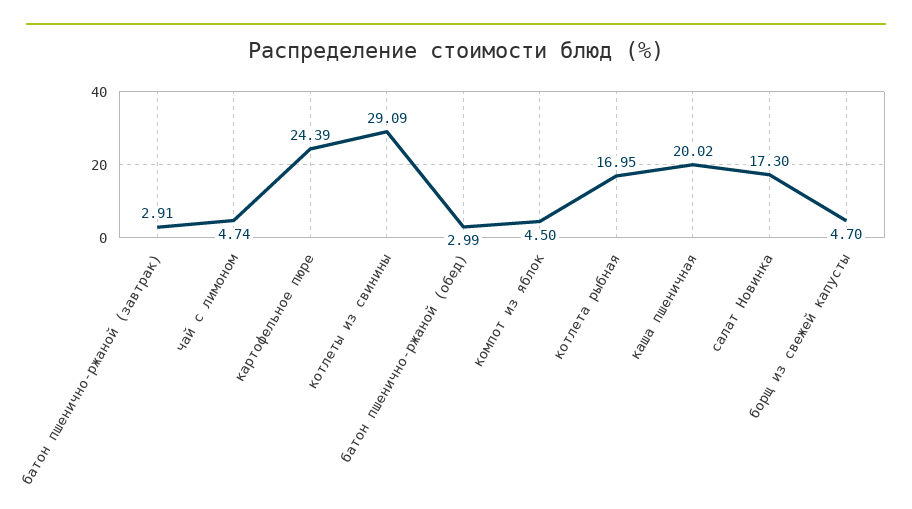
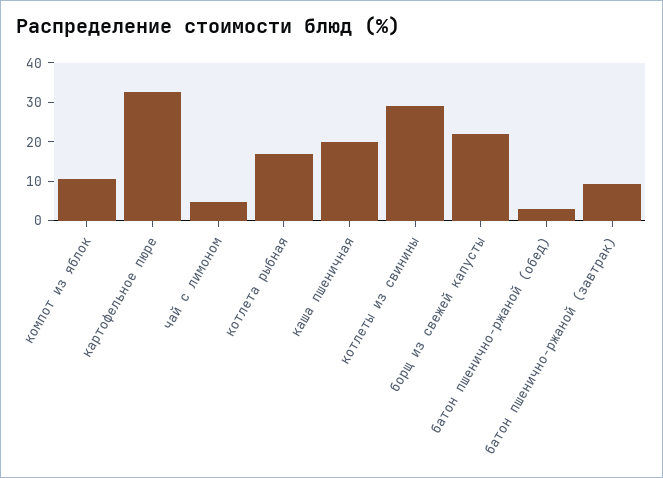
батон пшенично-ржаной (завтрак): 2.91 -> 10
картофельное пюре: 24.39 -> 32.5
компот из яблок: 4.5 -> 10
салат Новинка: 17.3 -> none
борщ из свежей капусты: 4.7 -> 22.5

